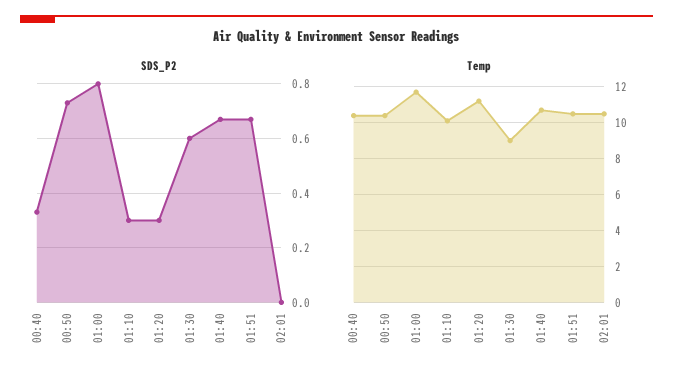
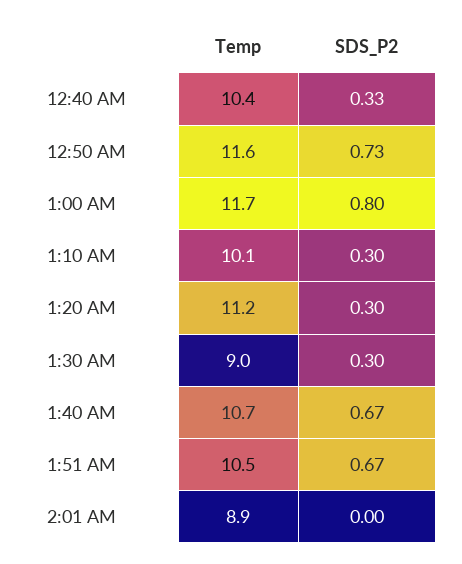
SDS_P2, 01:30: 0.6 -> 0.3
Temp, 00:50: 10.5 -> 11.6
Temp, 02:01: 10.5 -> 8.9

